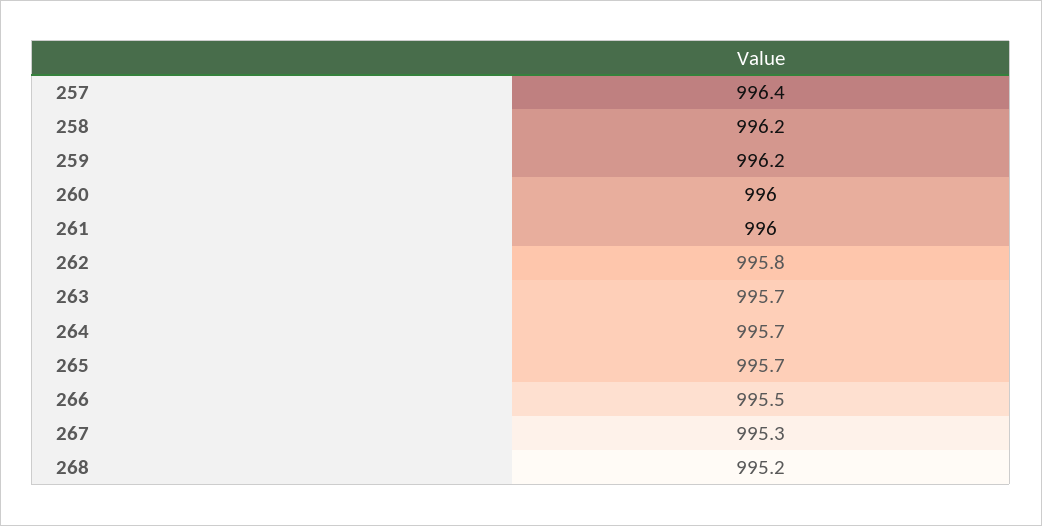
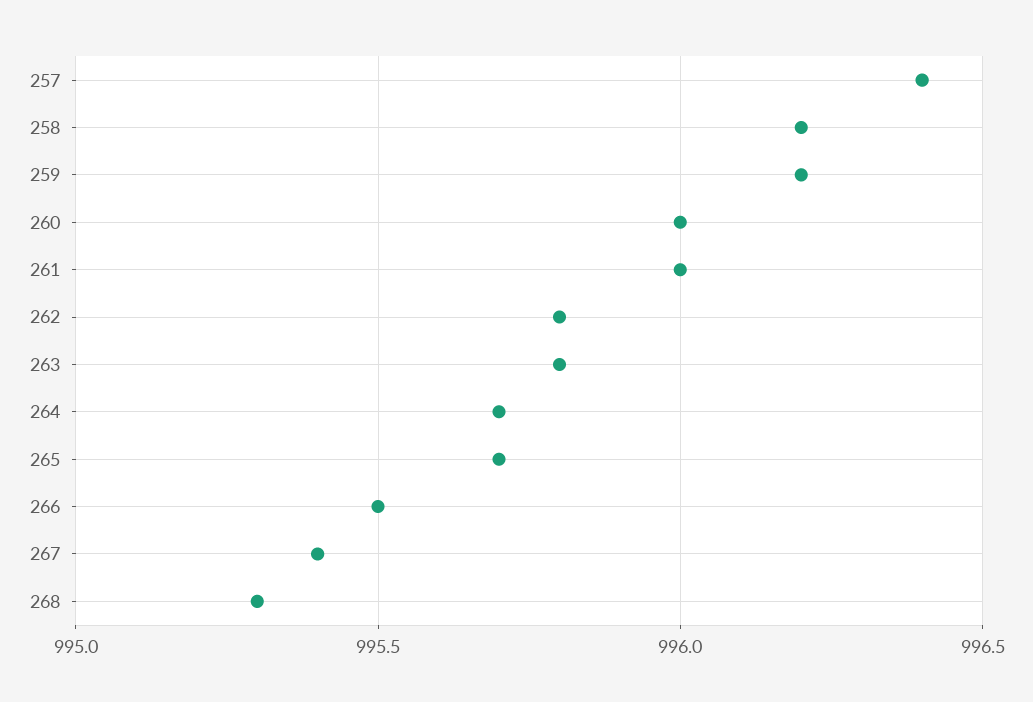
263: 995.7 -> 995.8
267: 995.3 -> 995.4
268: 995.2 -> 995.3

